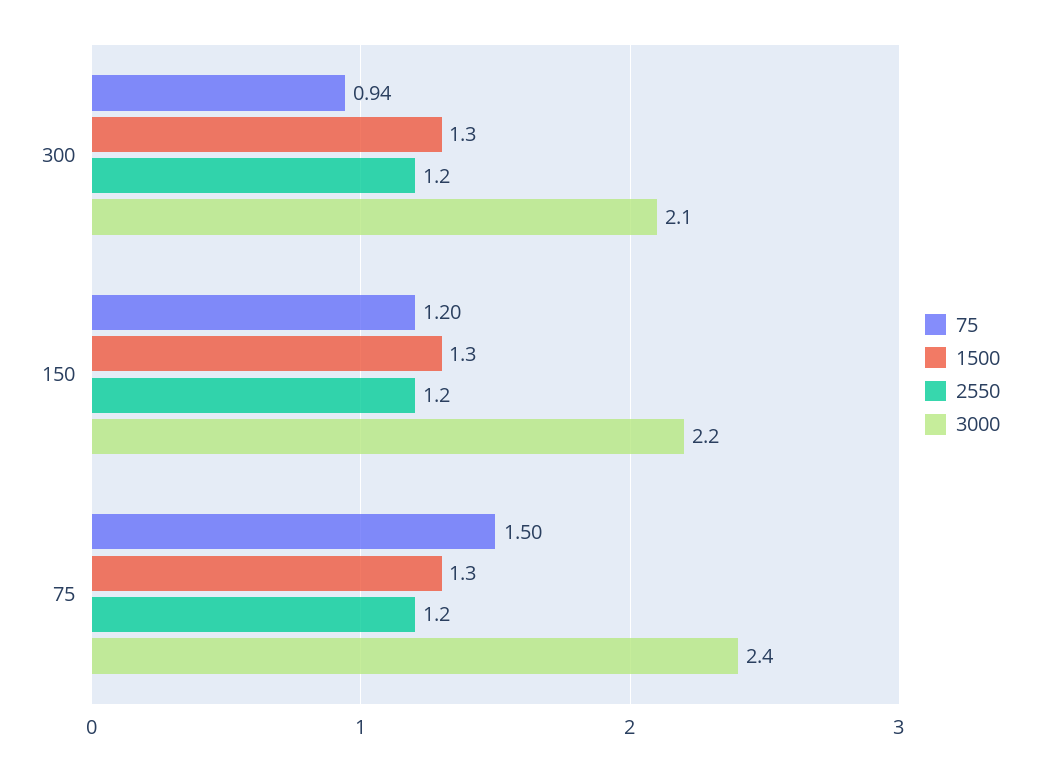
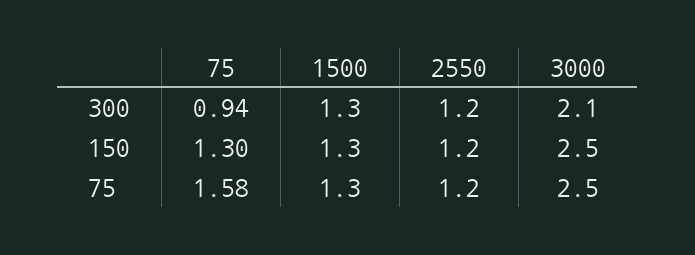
75, 150: 1.2 -> 1.3
3000, 150: 2.2 -> 2.5
75, 75: 1.5 -> 1.58
3000, 75: 2.4 -> 2.5

